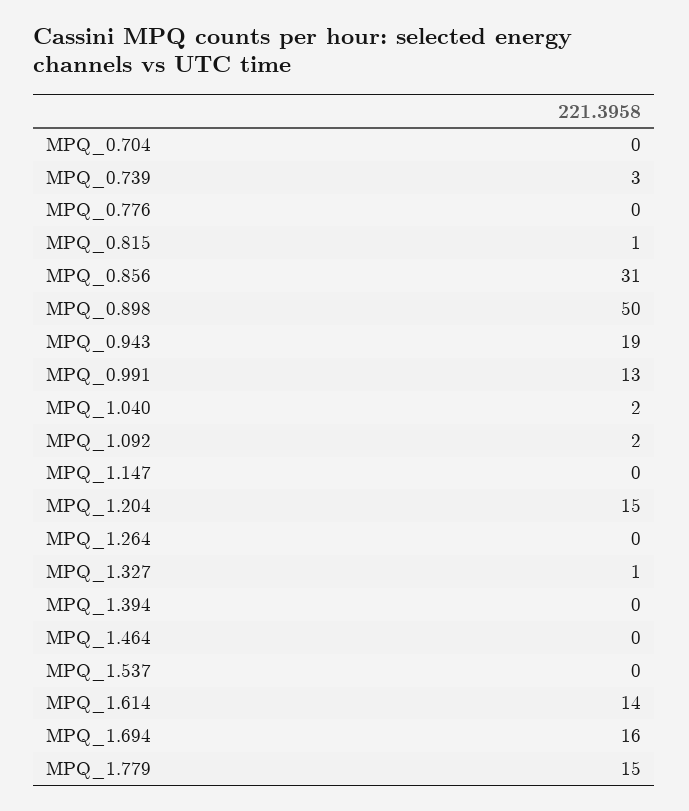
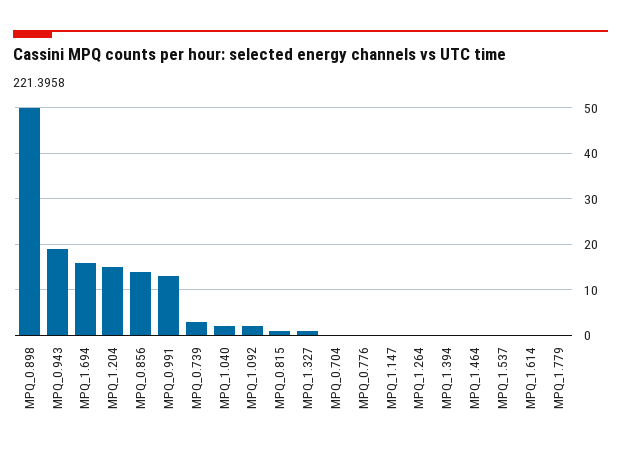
MPQ_0.856: 31 -> 15
MPQ_1.614: 14 -> 0
MPQ_1.779: 15 -> 0

